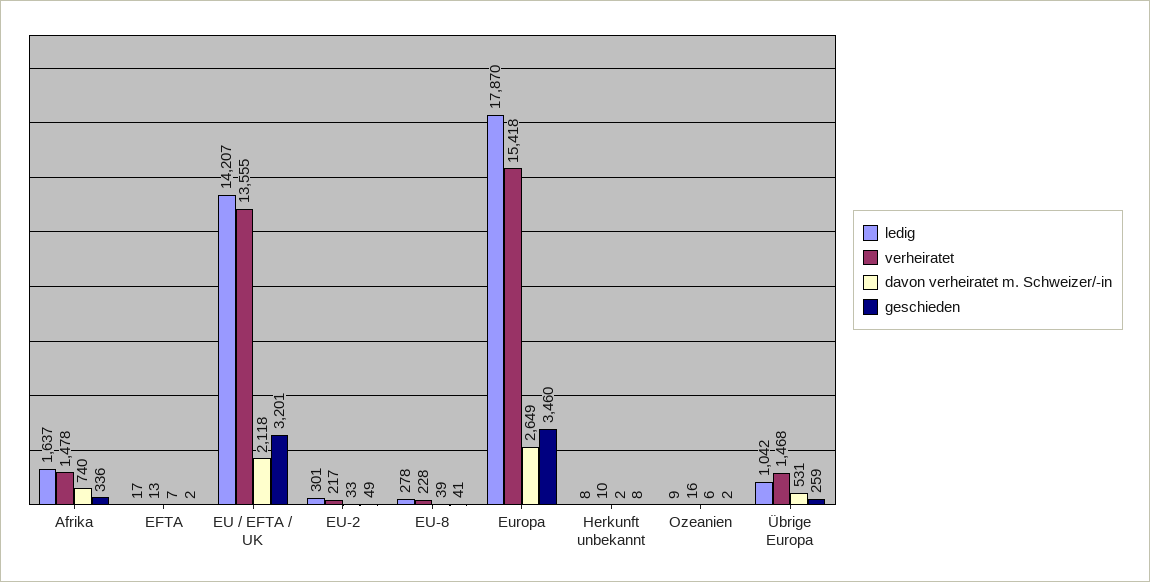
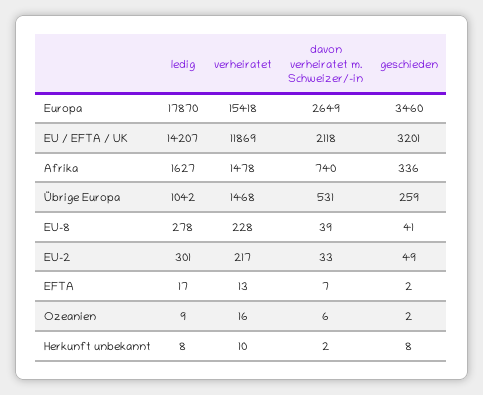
ledig, Afrika: 1637 -> 1627
verheiratet, EU / EFTA / UK: 13555 -> 11869

